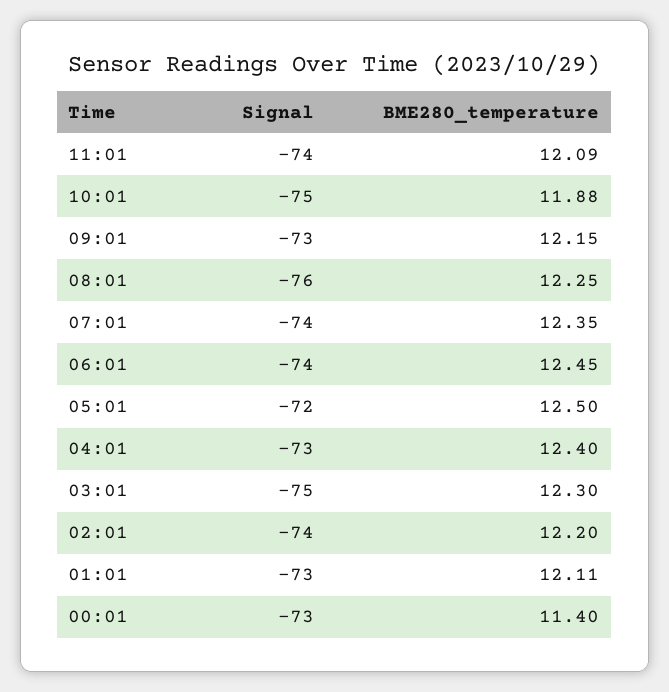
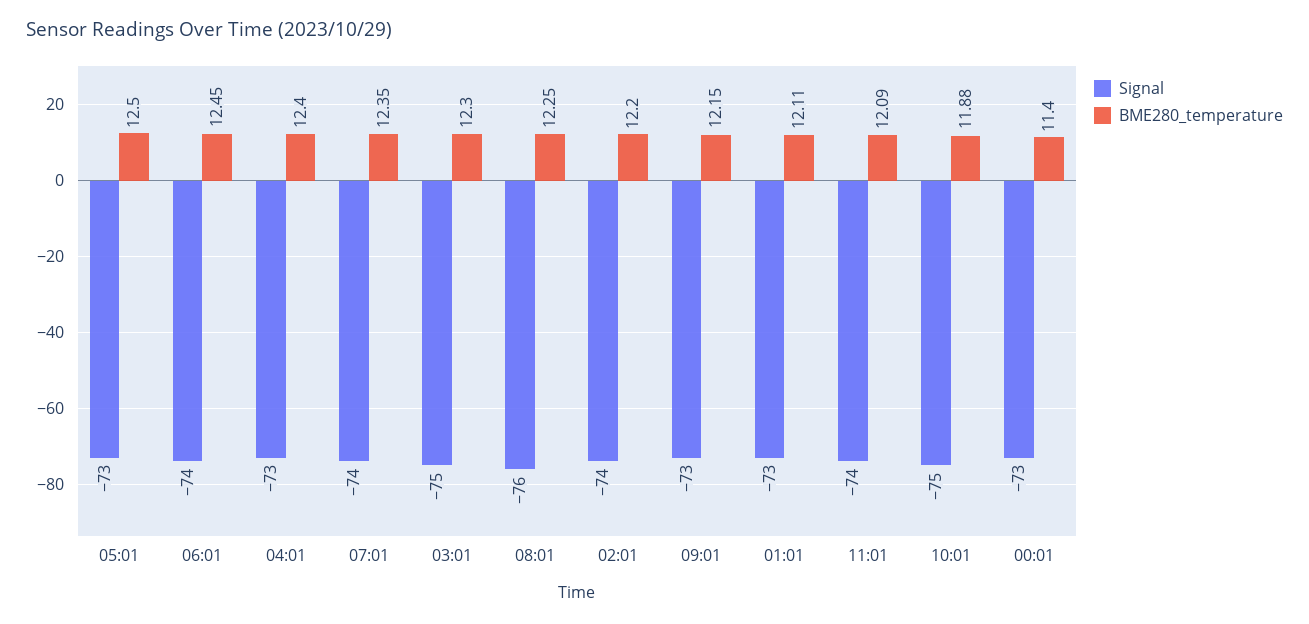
Signal, 05:01: -72 -> -73

